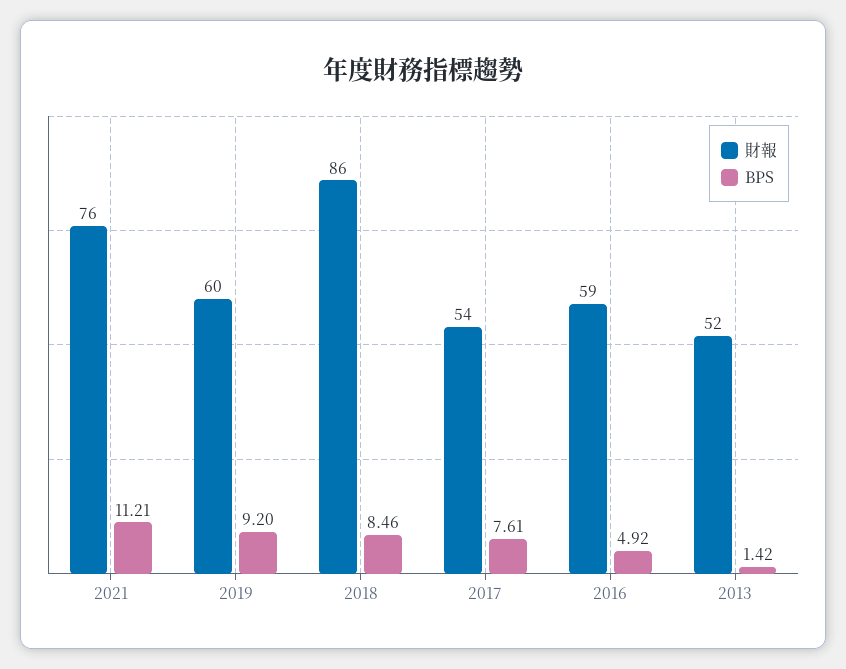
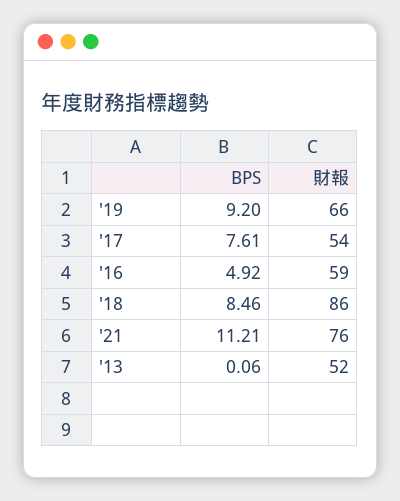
財報, 2019: 60 -> 66
BPS, 2013: 1.42 -> 0.06

